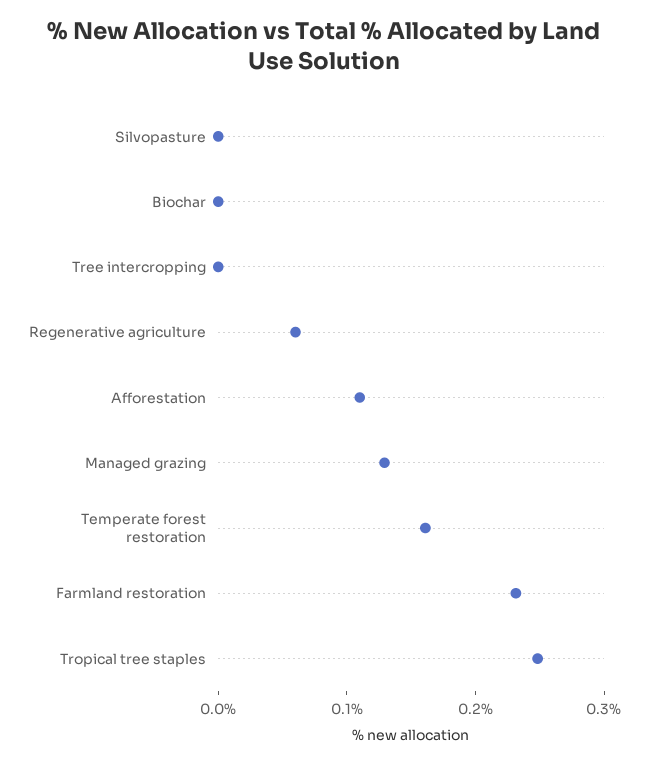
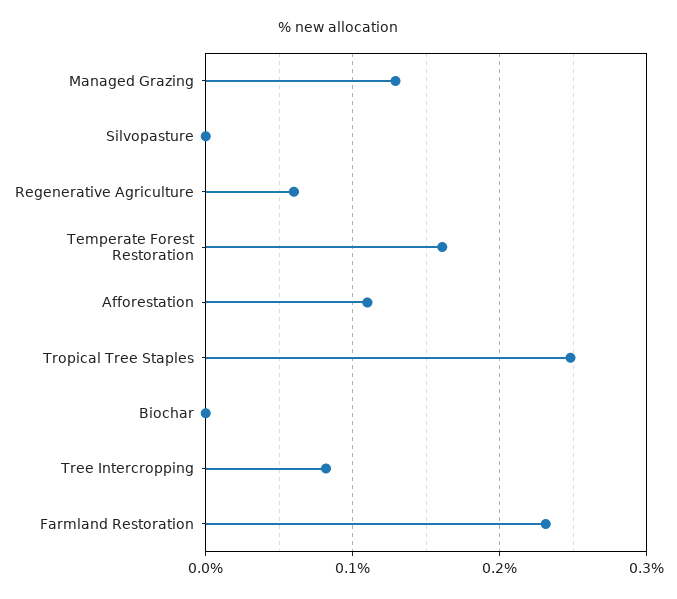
Tree intercropping: 0 -> 0.08

